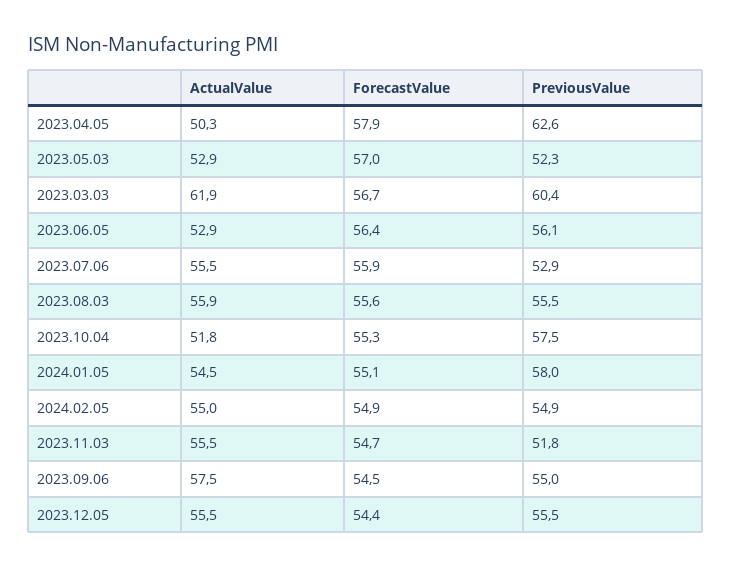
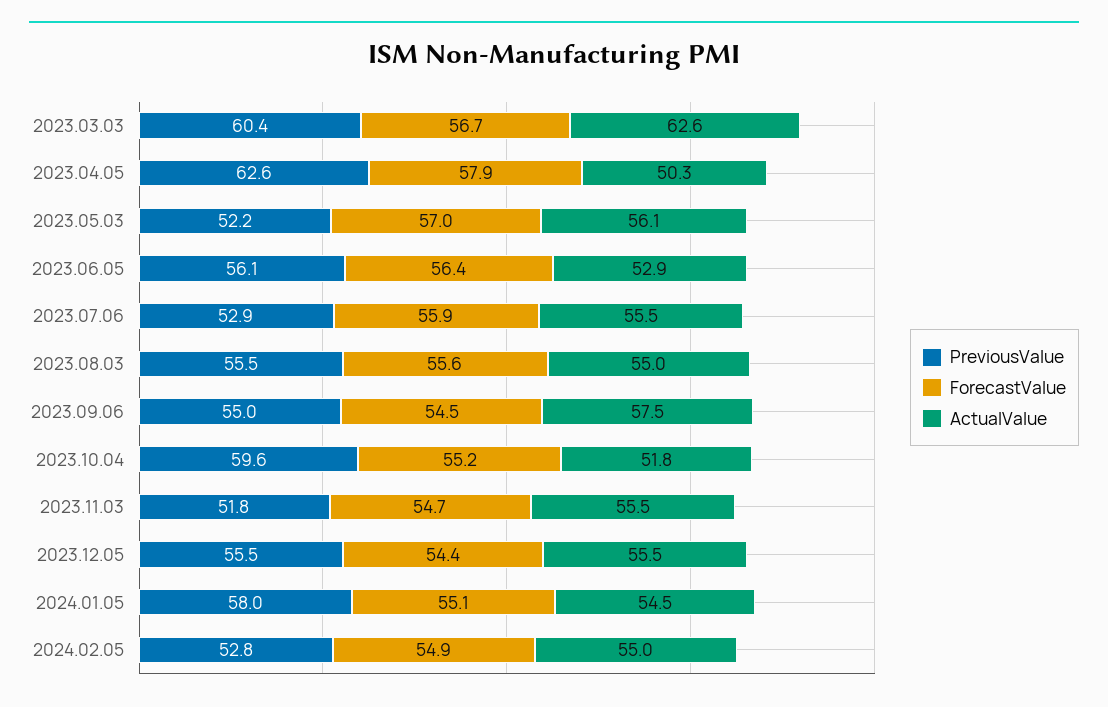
ActualValue, 2023.05.03: 52.9 -> 56.1
PreviousValue, 2023.05.03: 52.3 -> 52.2
ActualValue, 2023.03.03: 61.9 -> 62.6
ActualValue, 2023.08.03: 55.9 -> 55
ForecastValue, 2023.10.04: 55.3 -> 55.2
PreviousValue, 2023.10.04: 57.5 -> 59.6
PreviousValue, 2024.02.05: 54.9 -> 52.8

